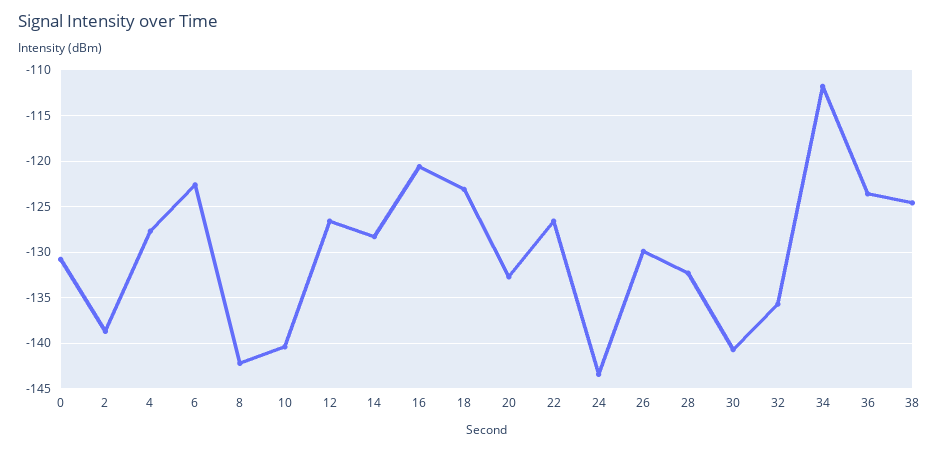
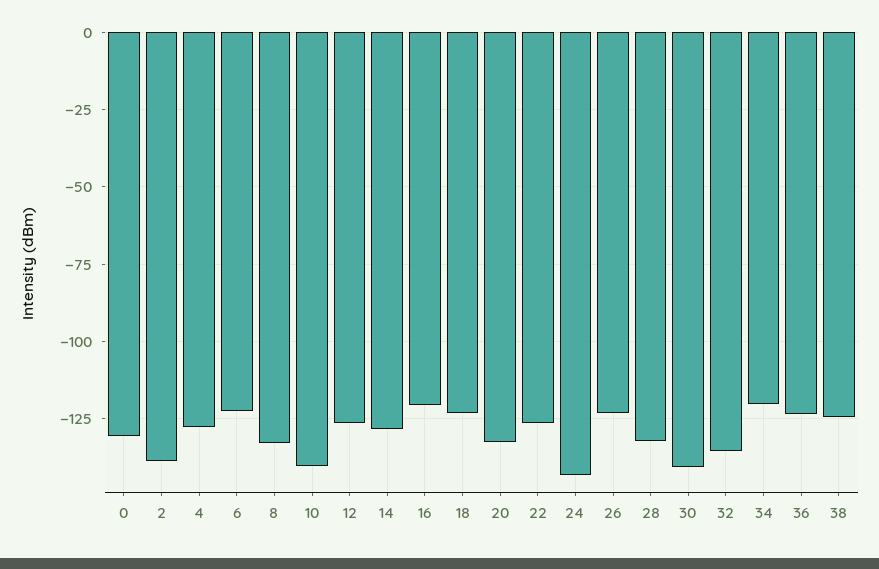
8: -142 -> -132.5
26: -130 -> -122.5
34: -112 -> -120

